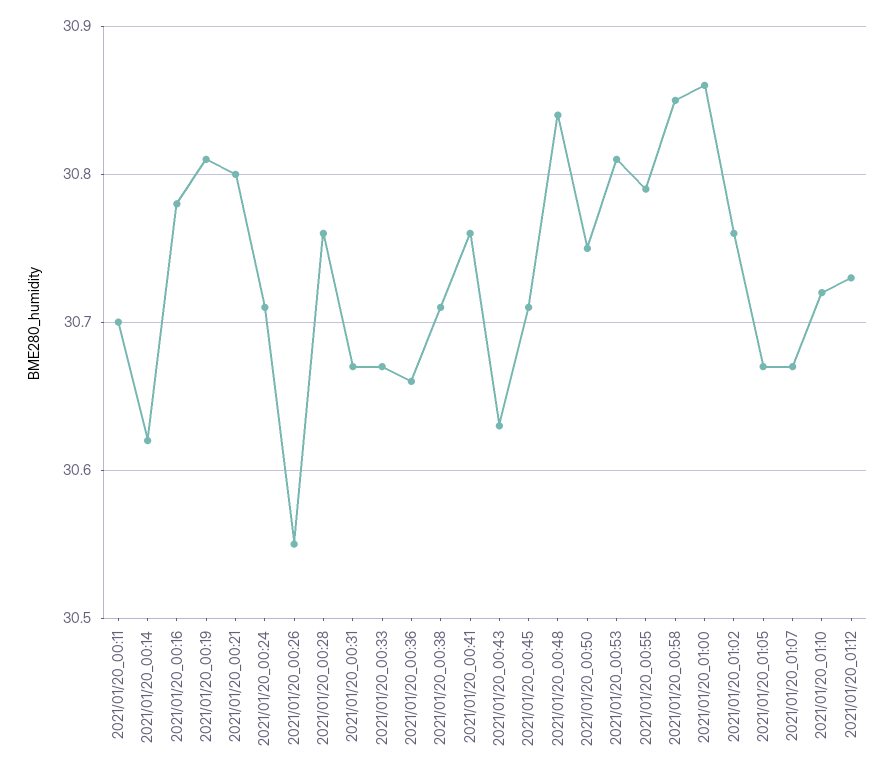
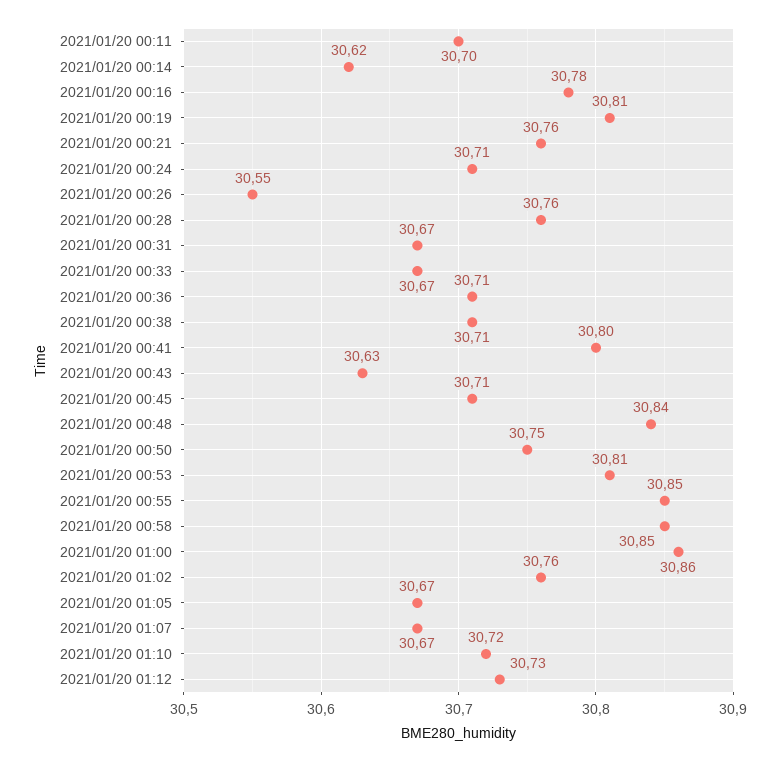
2021/01/20_00:21: 30.8 -> 30.76
2021/01/20_00:36: 30.66 -> 30.71
2021/01/20_00:41: 30.76 -> 30.8
2021/01/20_00:55: 30.79 -> 30.85

